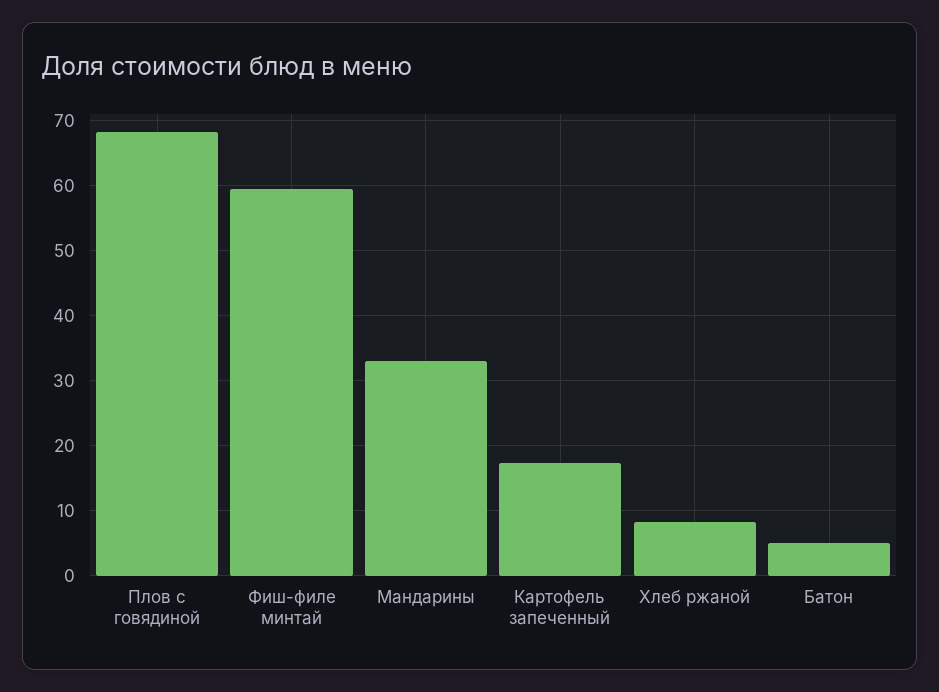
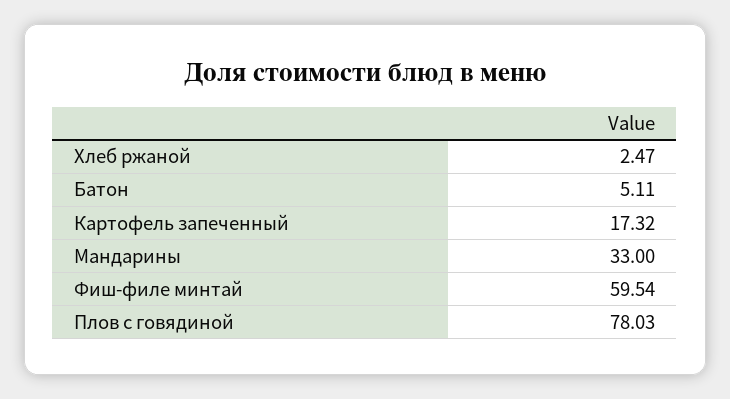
Плов с говядиной: 68 -> 78.03
Хлеб ржаной: 8 -> 2.47

